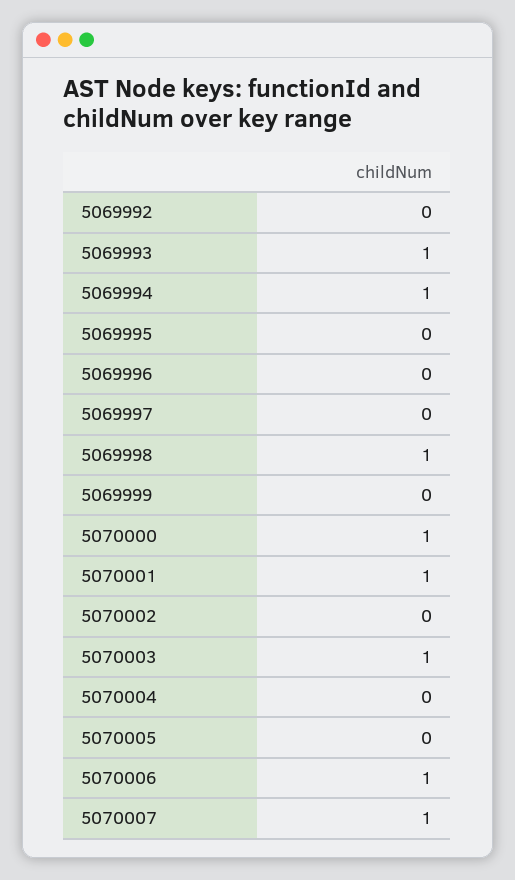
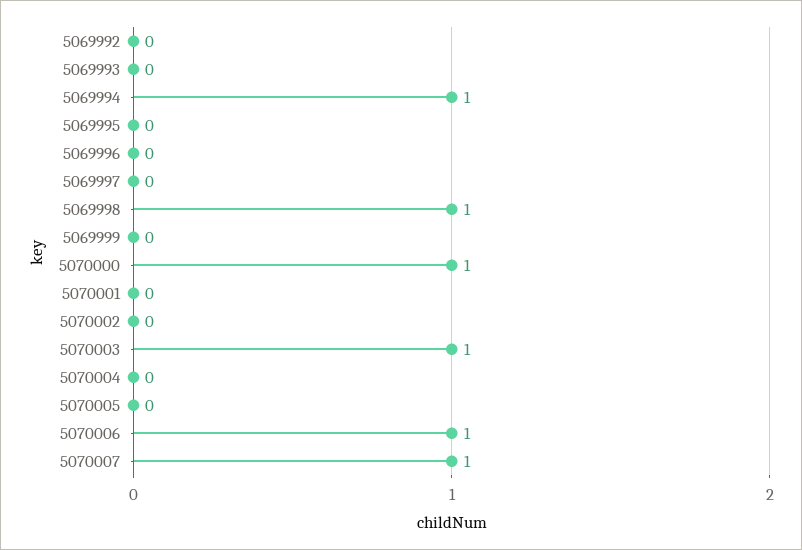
5069993: 1 -> 0
5070001: 1 -> 0

